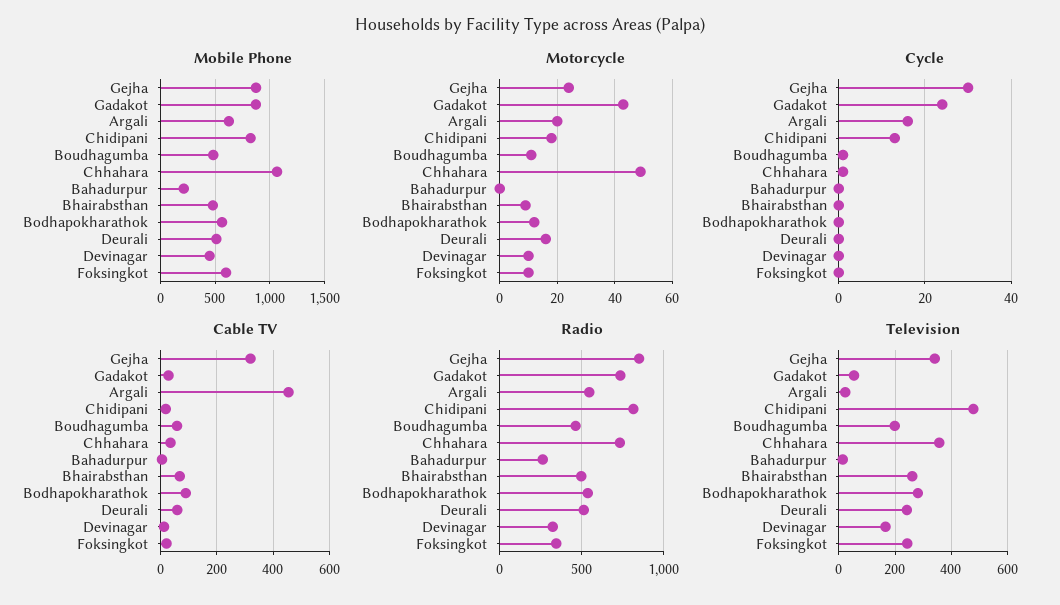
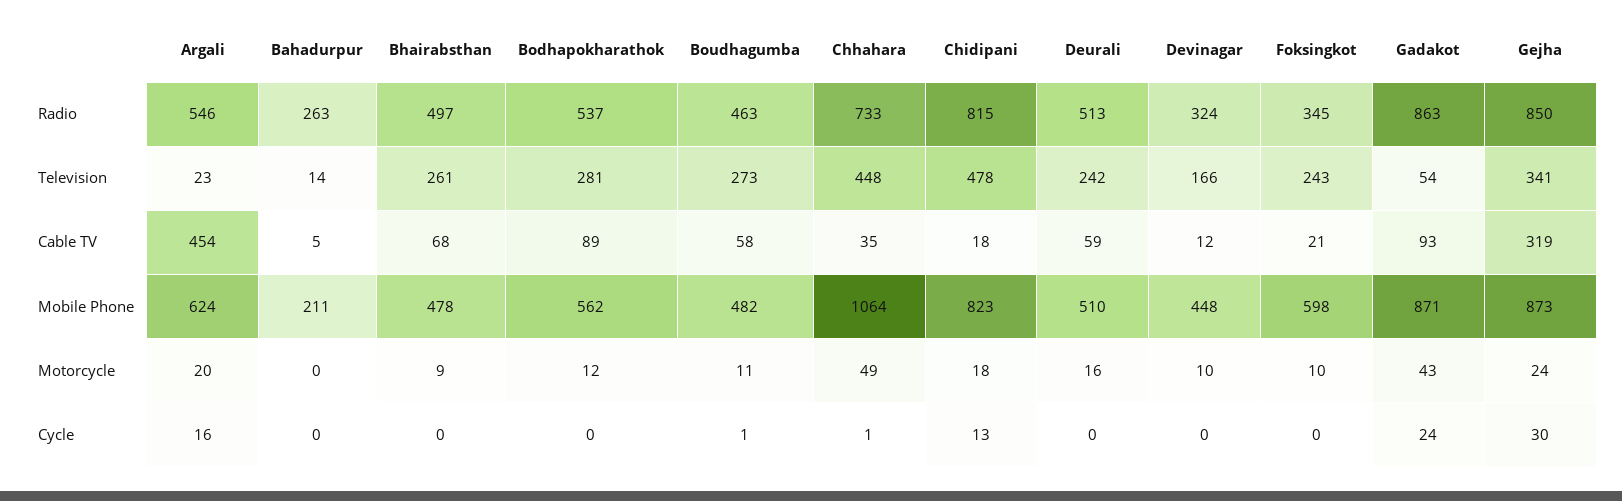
Cable TV, Gadakot: 25 -> 93
Radio, Gadakot: 750 -> 863
Television, Boudhagumba: 200 -> 273
Television, Chhahara: 350 -> 448

